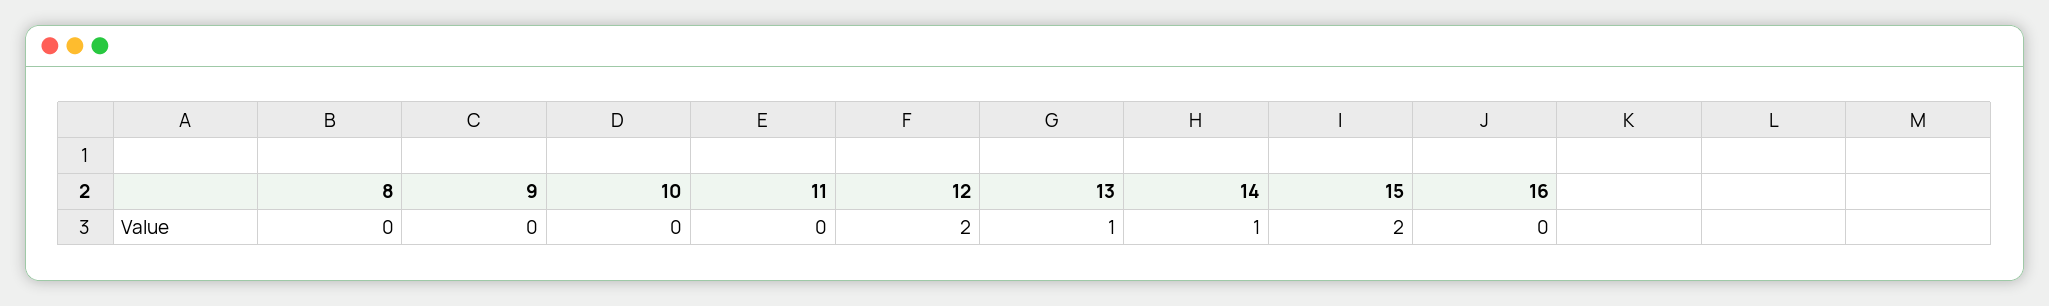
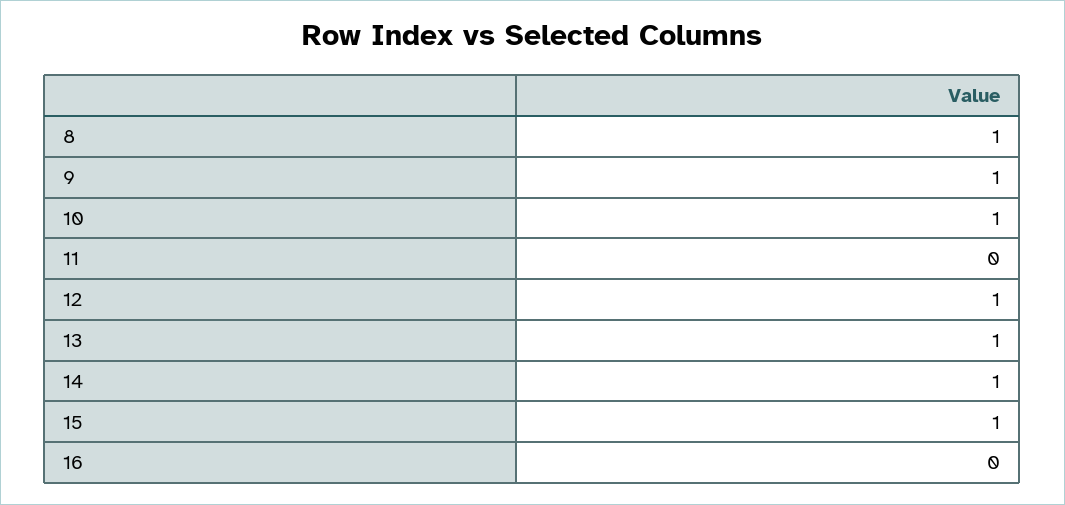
8: 0 -> 1
9: 0 -> 1
10: 0 -> 1
12: 2 -> 1
15: 2 -> 1

